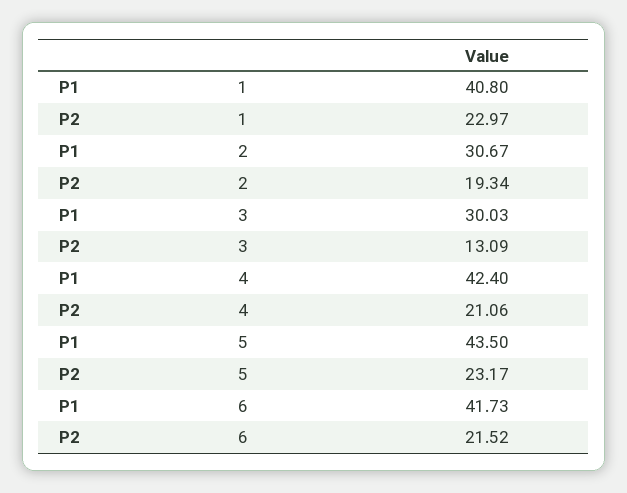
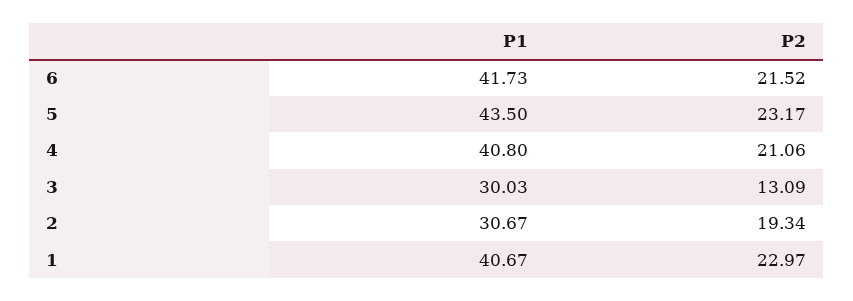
P1, 1: 40.8 -> 40.67
P1, 4: 42.4 -> 40.8

